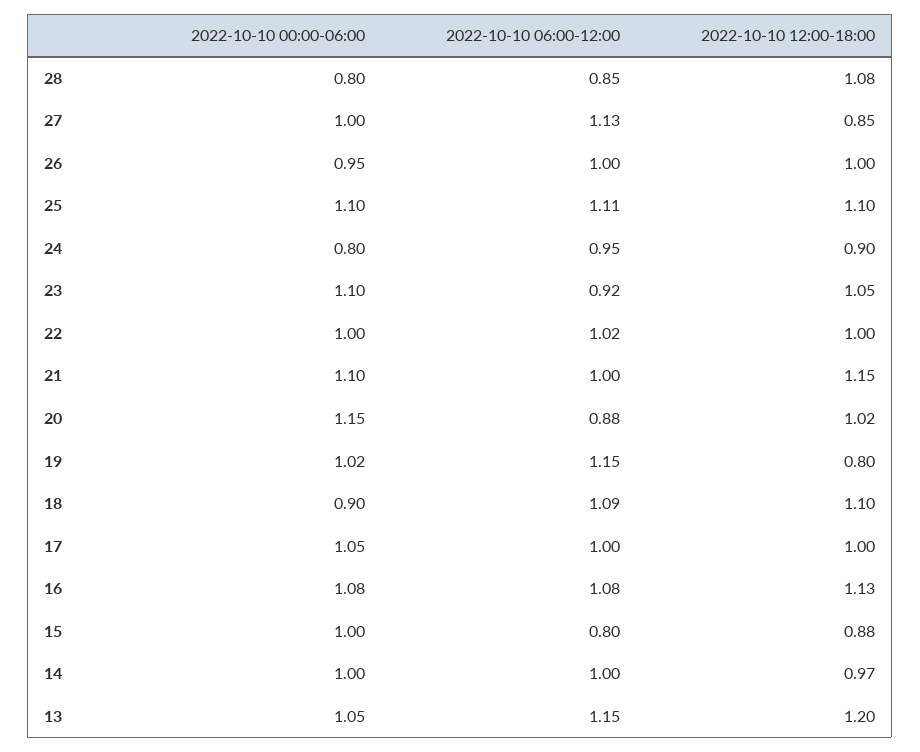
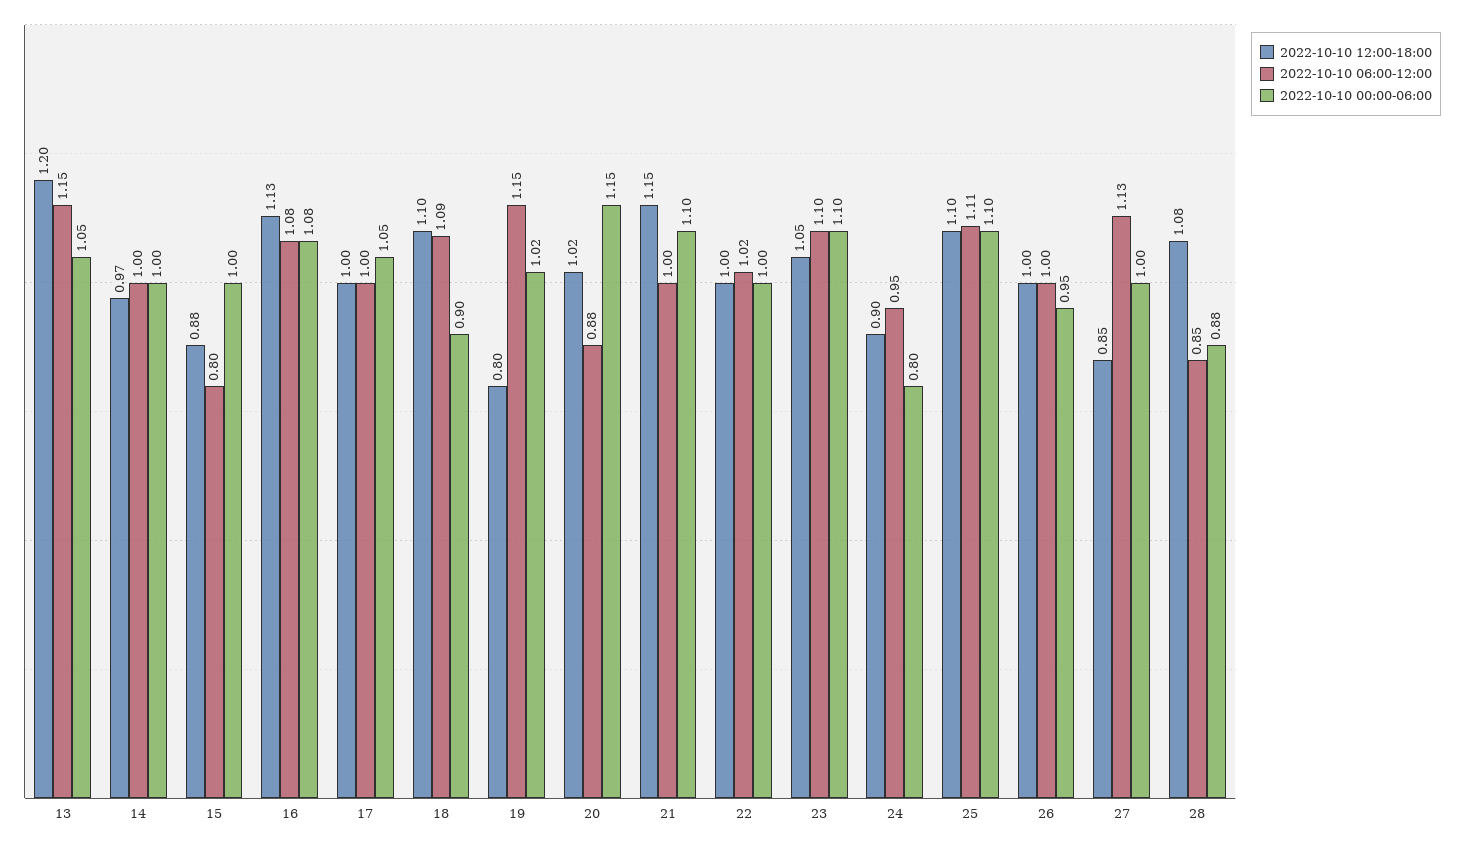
2022-10-10 00:00-06:00, 28: 0.8 -> 0.88
2022-10-10 06:00-12:00, 23: 0.92 -> 1.1

